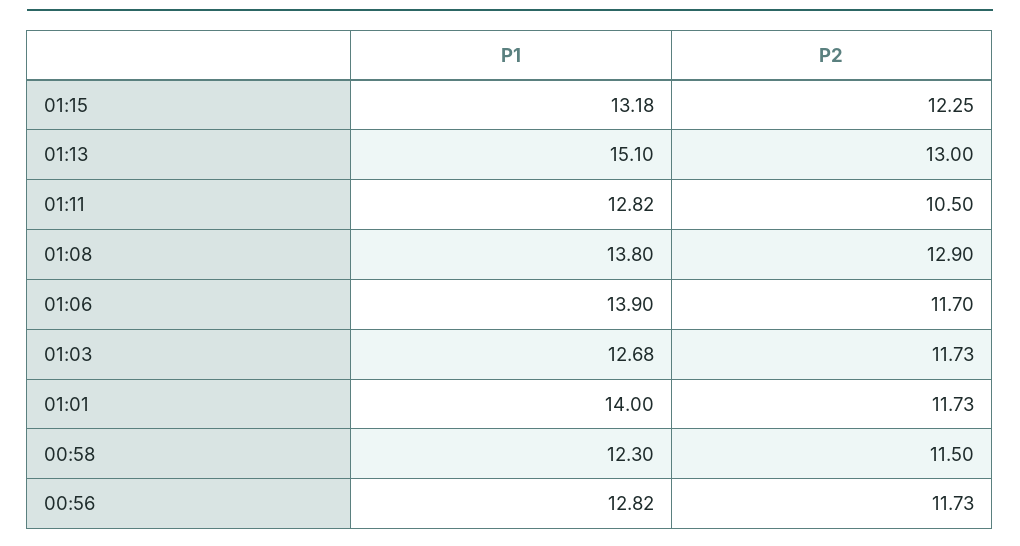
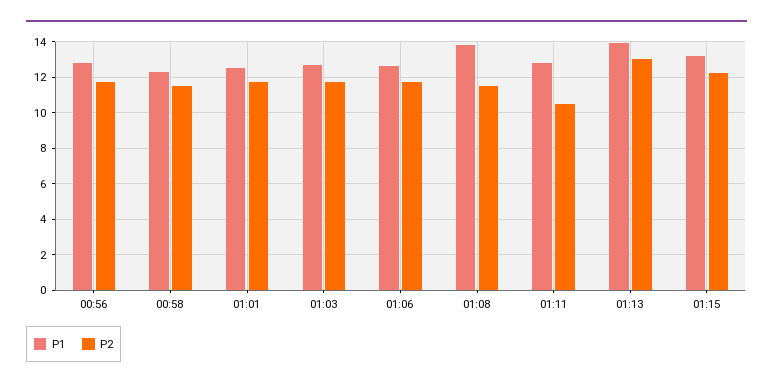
P1, 01:13: 15.1 -> 14
P2, 01:08: 12.9 -> 11.5
P1, 01:06: 13.9 -> 12.5
P1, 01:01: 14 -> 12.5

